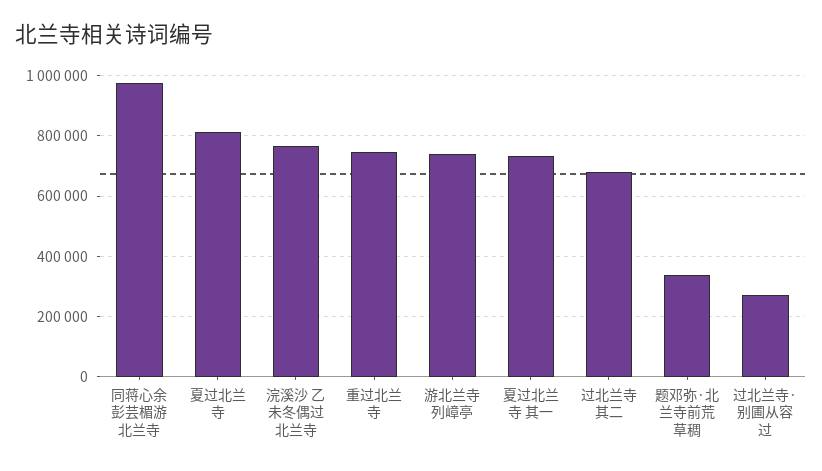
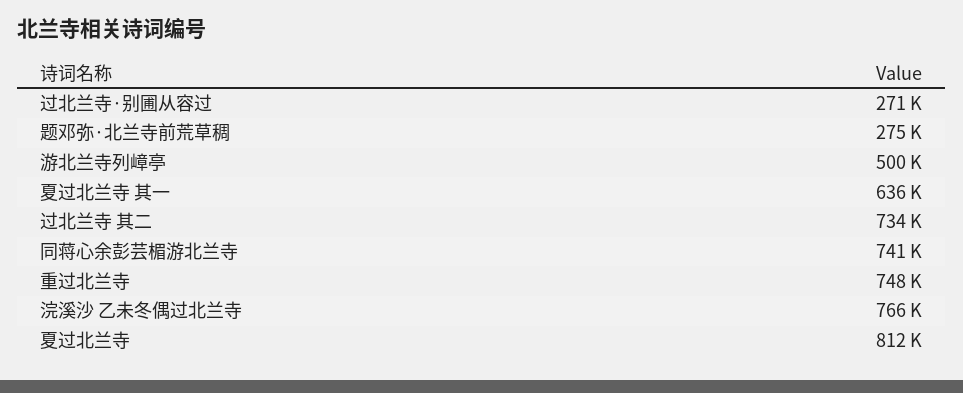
同蒋心余彭芸楣游北兰寺: 980000 -> 741000
游北兰寺列嶂亭: 740000 -> 500000
夏过北兰寺 其一: 740000 -> 636000
过北兰寺 其二: 680000 -> 734000
题邓弥·北兰寺前荒草稠: 340000 -> 275000

